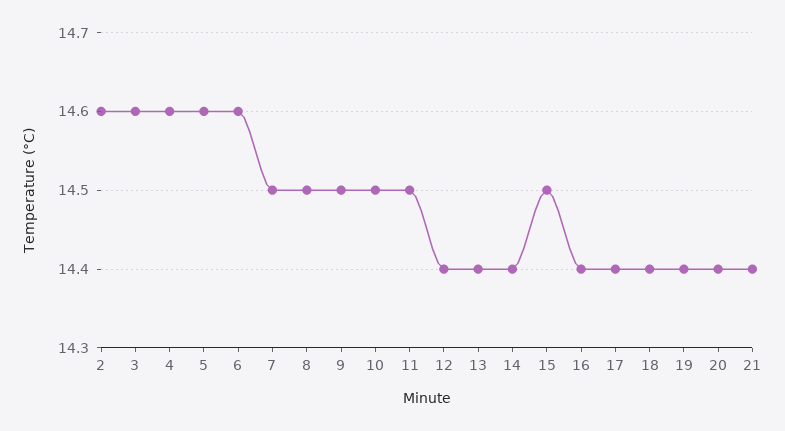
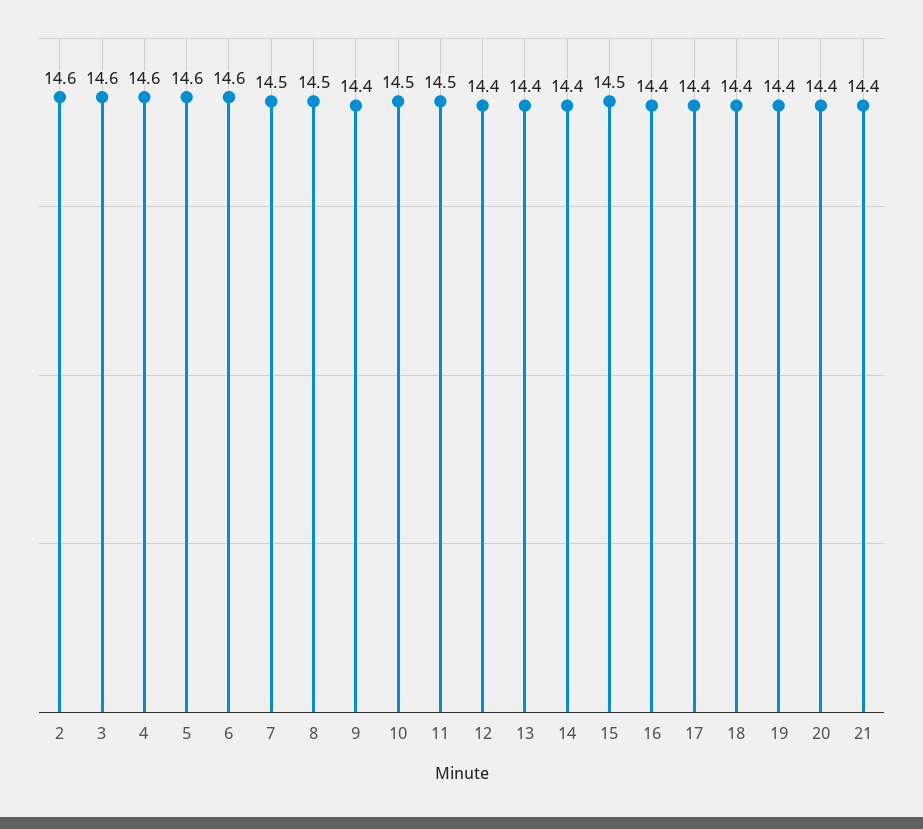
9: 14.5 -> 14.4

